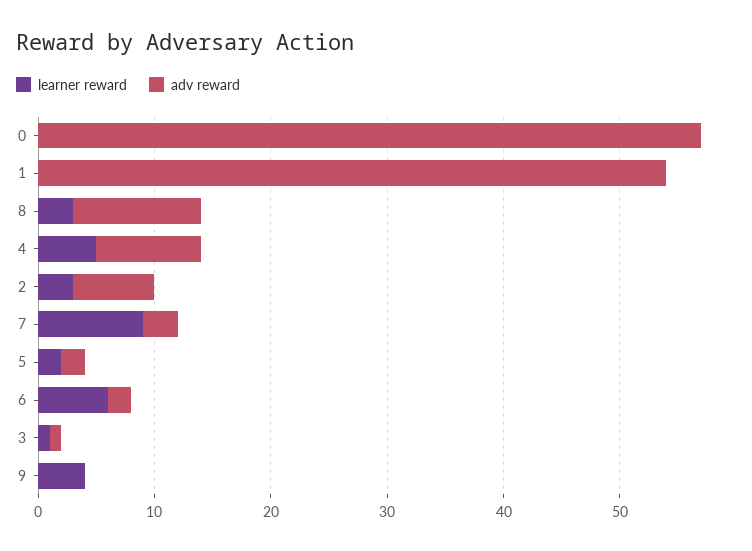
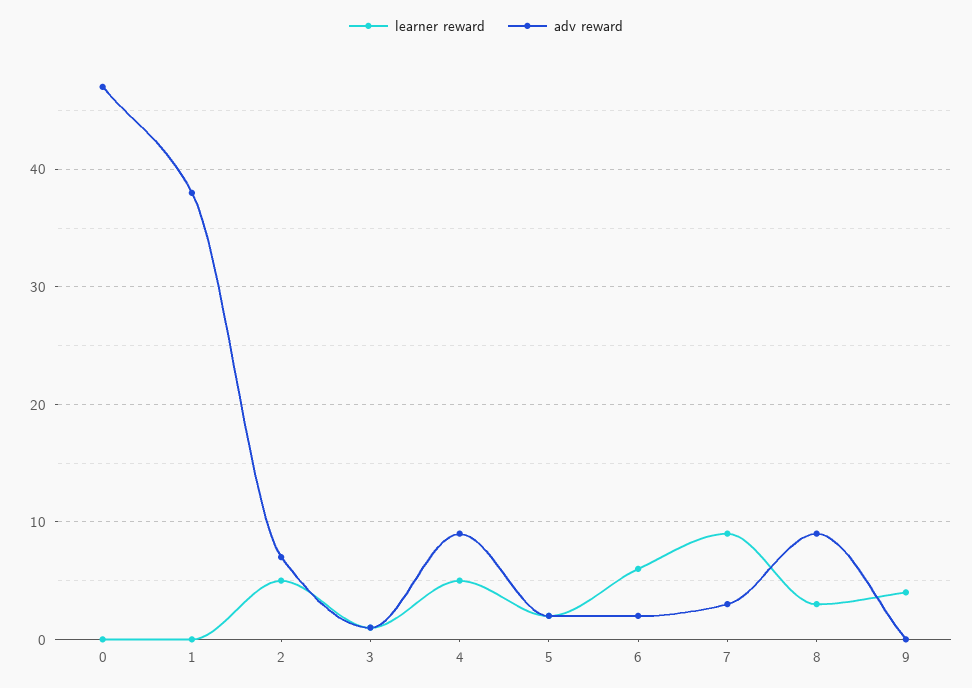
adv reward, 0: 57 -> 47
adv reward, 1: 54 -> 38
adv reward, 8: 11 -> 9
learner reward, 2: 3 -> 5

